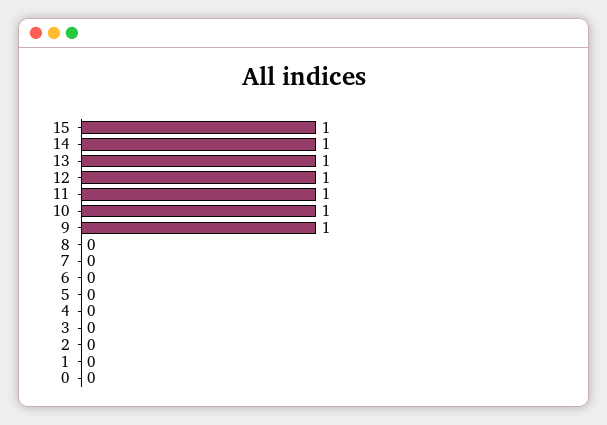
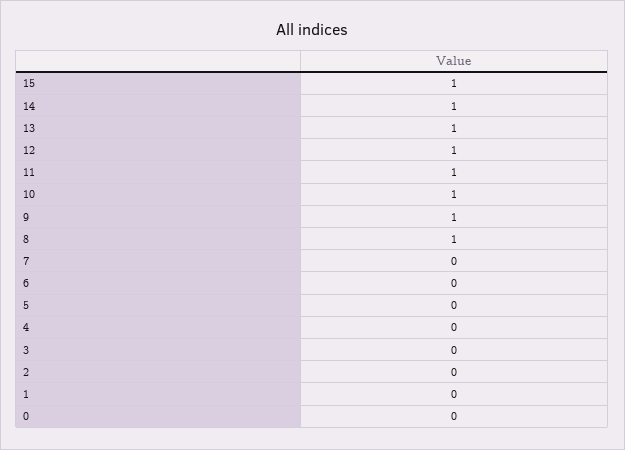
8: 0 -> 1

